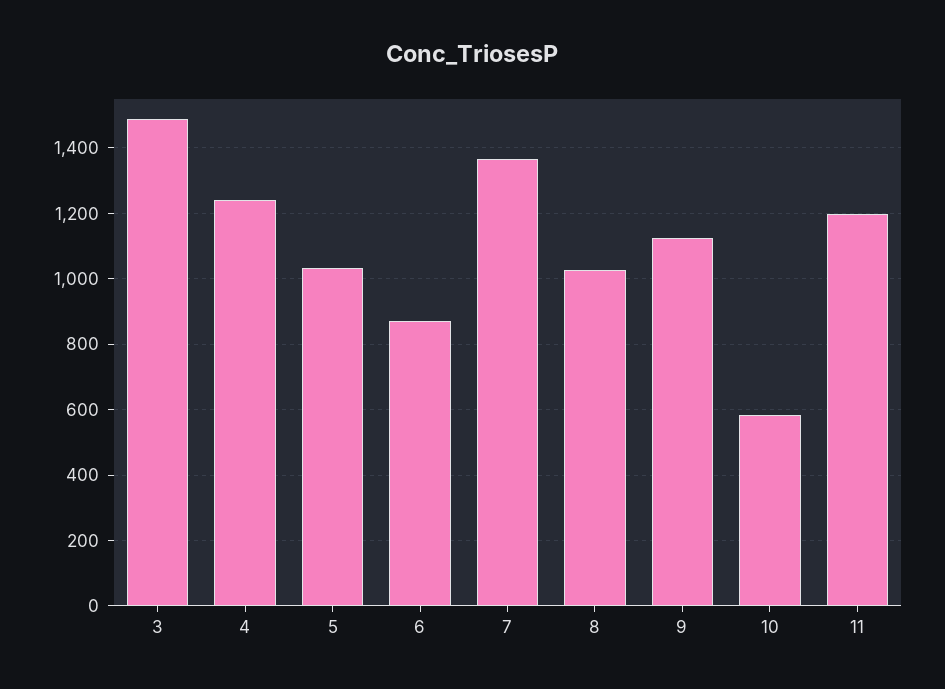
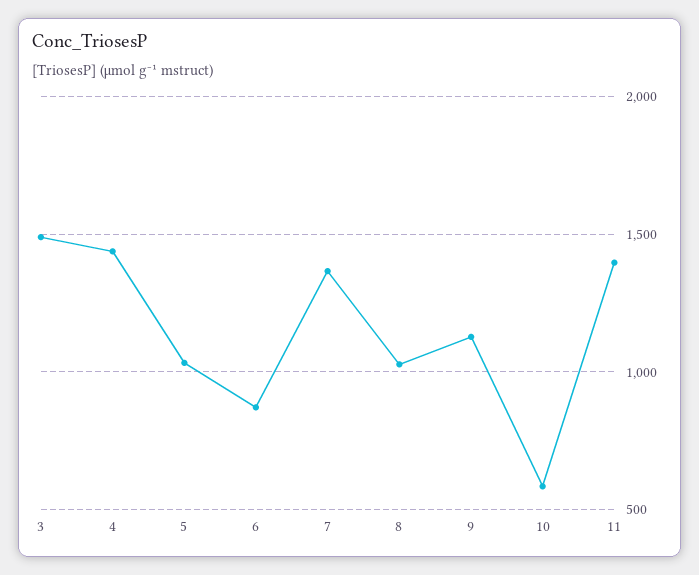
4: 1240 -> 1450
11: 1200 -> 1400

